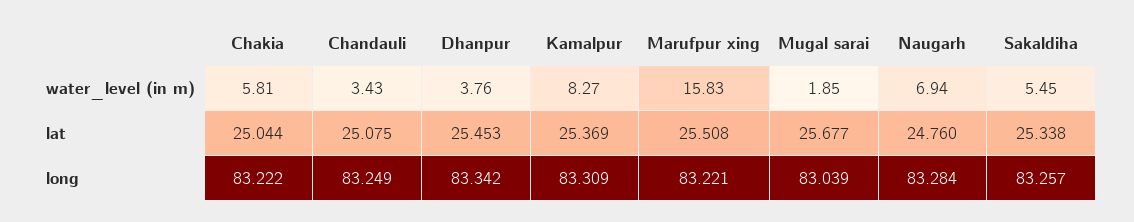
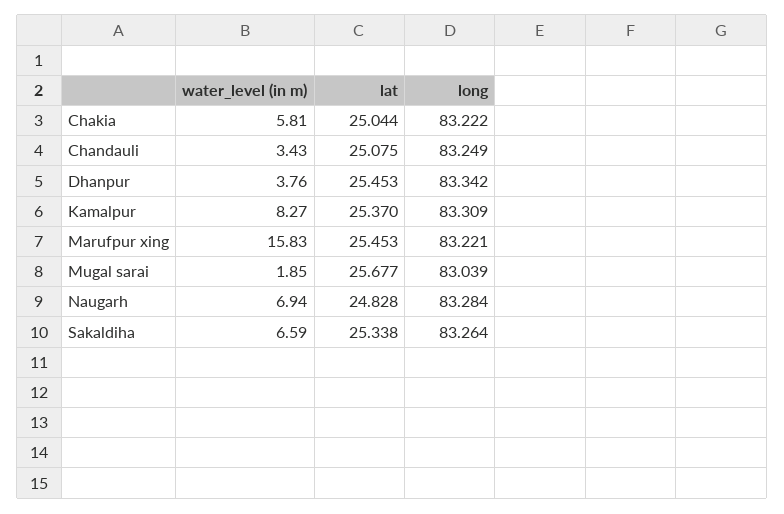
Sakaldiha, water_level (in m): 5.45 -> 6.59
Kamalpur, lat: 25.369 -> 25.37
Marufpur xing, lat: 25.508 -> 25.453
Naugarh, lat: 24.76 -> 24.828
Sakaldiha, long: 83.257 -> 83.264

